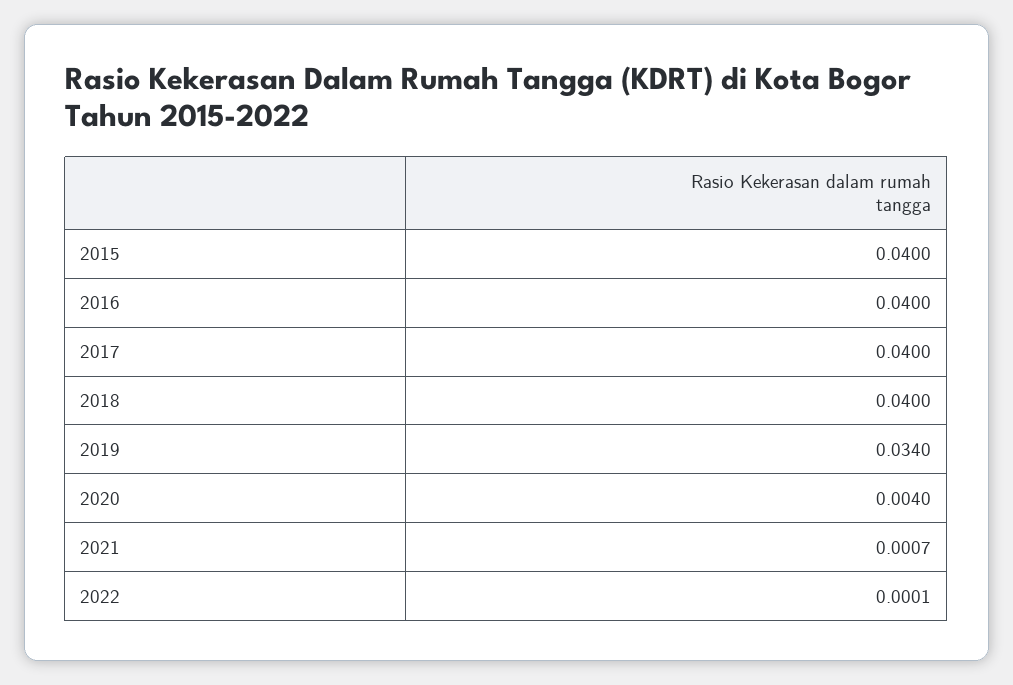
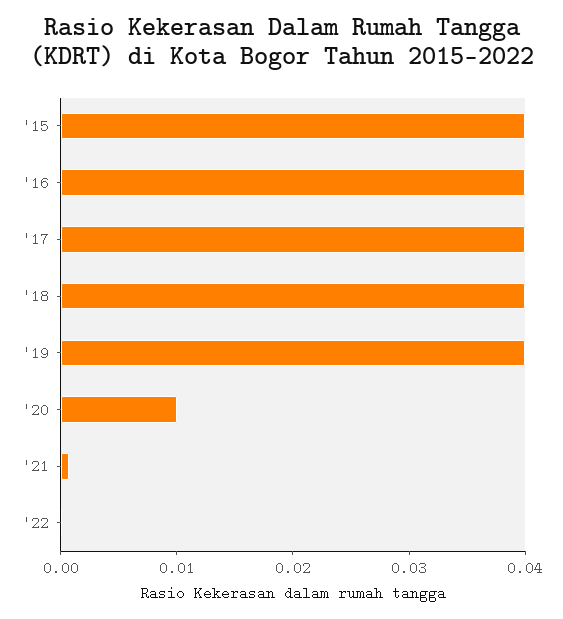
2019: 0.034 -> 0.04
2020: 0.004 -> 0.01

